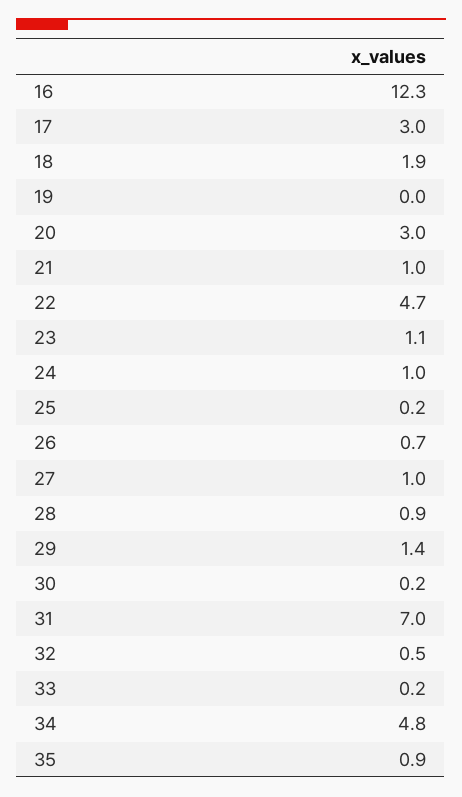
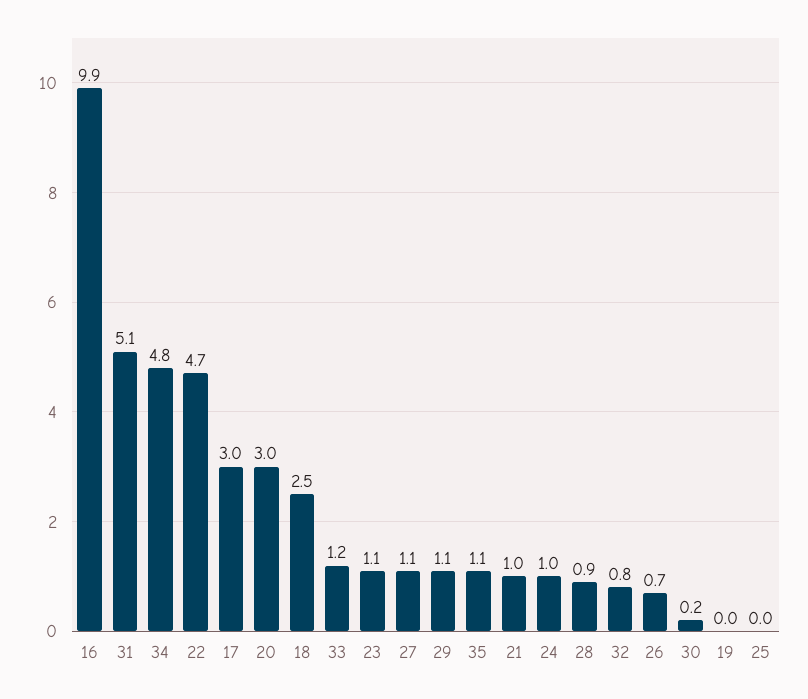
16: 12.3 -> 9.9
18: 1.9 -> 2.5
25: 0.2 -> 0
27: 1 -> 1.1
29: 1.4 -> 1.1
31: 7 -> 5.1
32: 0.5 -> 0.8
33: 0.2 -> 1.2
35: 0.9 -> 1.1

